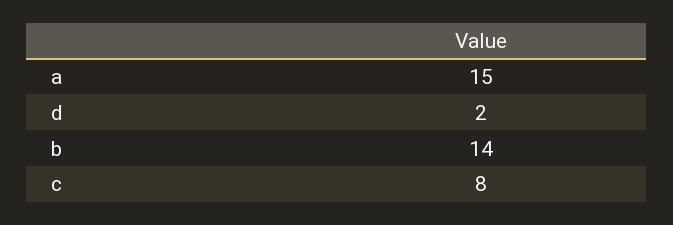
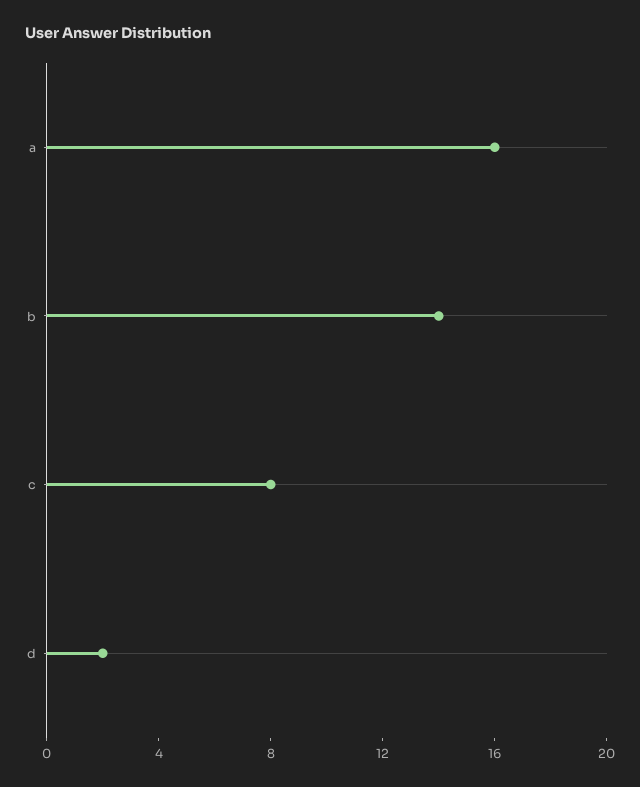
a: 15 -> 16

